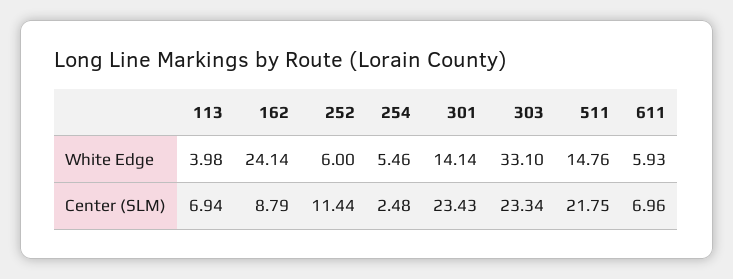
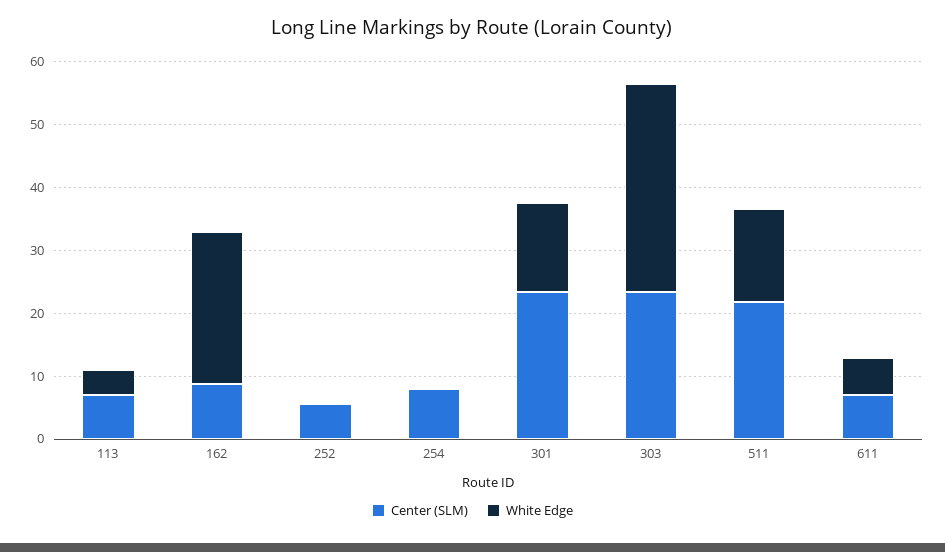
White Edge, 252: 6 -> 0
White Edge, 254: 5.46 -> 0
Center (SLM), 252: 11.44 -> 6
Center (SLM), 254: 2.48 -> 8

